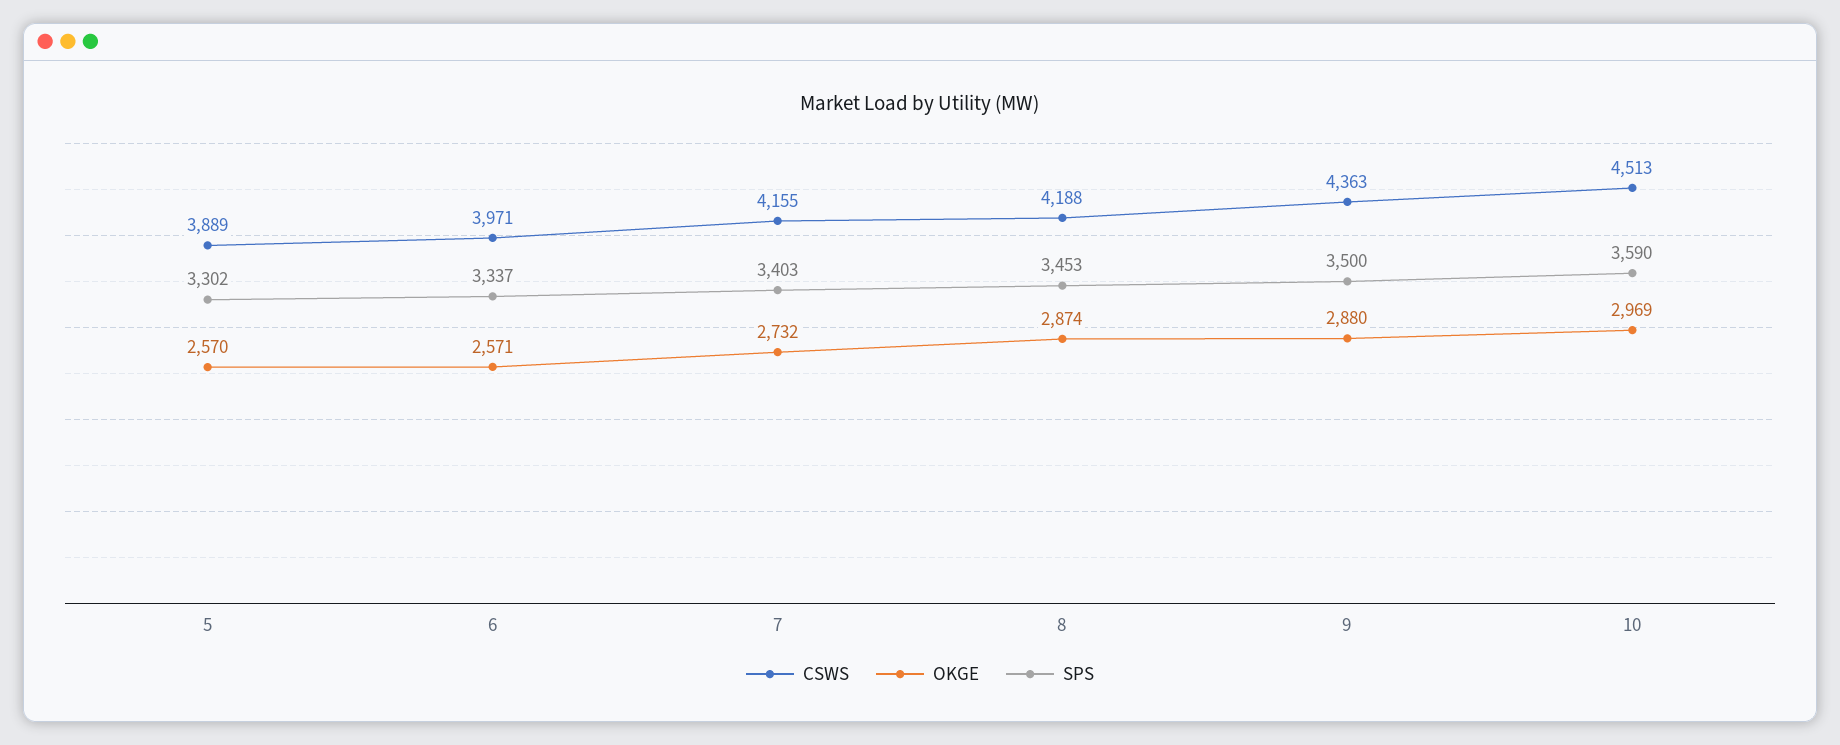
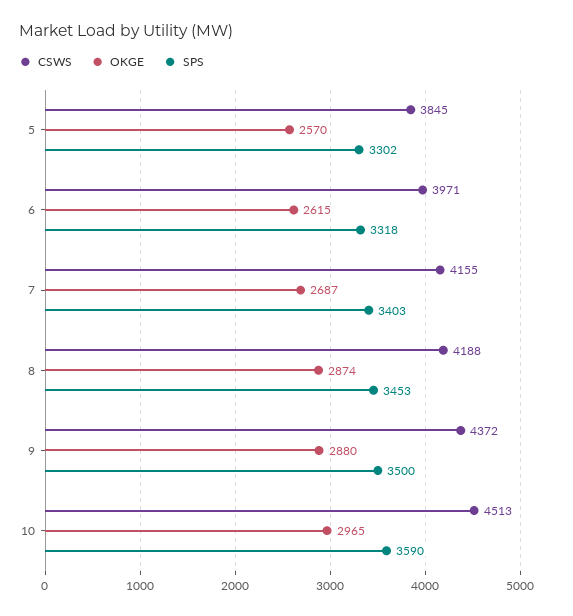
CSWS, 5: 3889 -> 3845
OKGE, 6: 2571 -> 2615
SPS, 6: 3337 -> 3318
OKGE, 7: 2732 -> 2687
CSWS, 9: 4363 -> 4372
OKGE, 10: 2969 -> 2965

